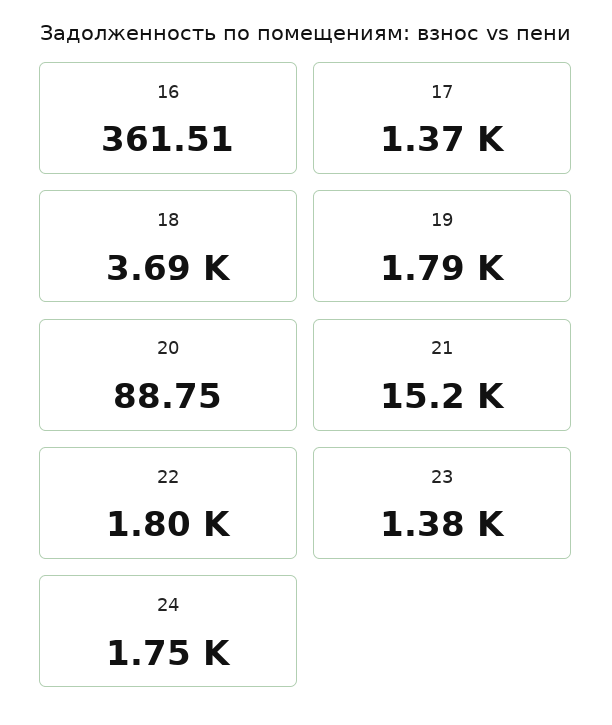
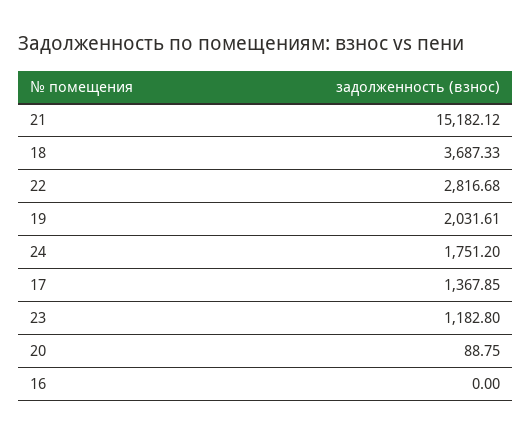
16: 361.51 -> 0
19: 1790 -> 2031.61
22: 1800 -> 2816.68
23: 1380 -> 1182.8

